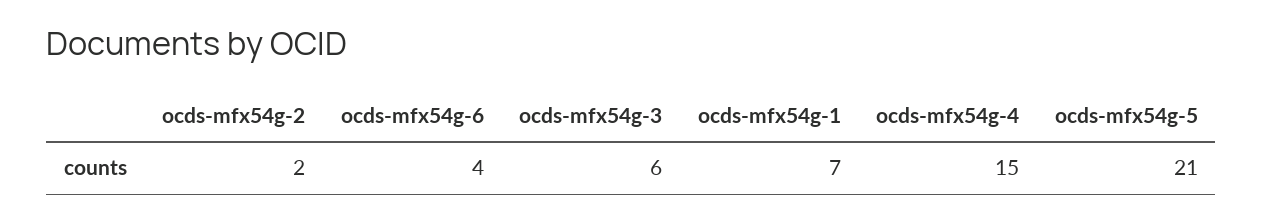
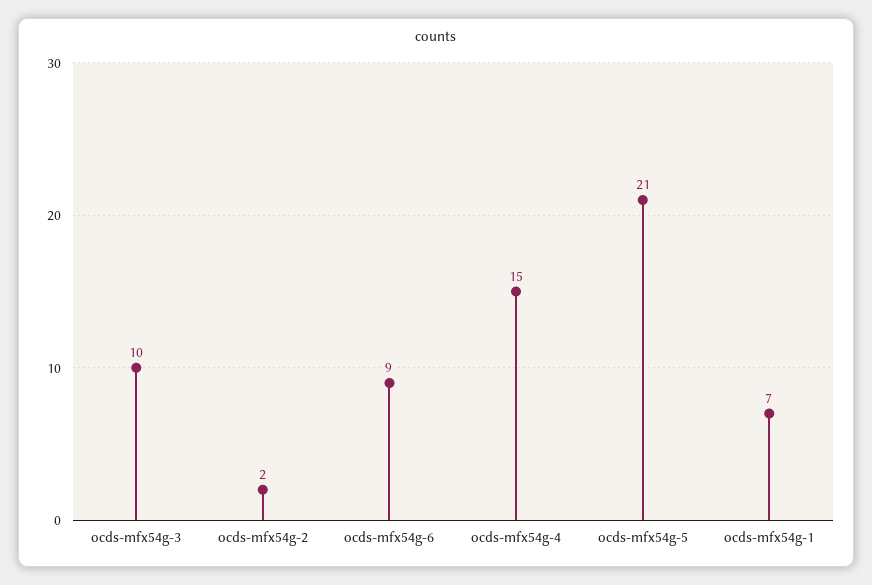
ocds-mfx54g-6: 4 -> 9
ocds-mfx54g-3: 6 -> 10

